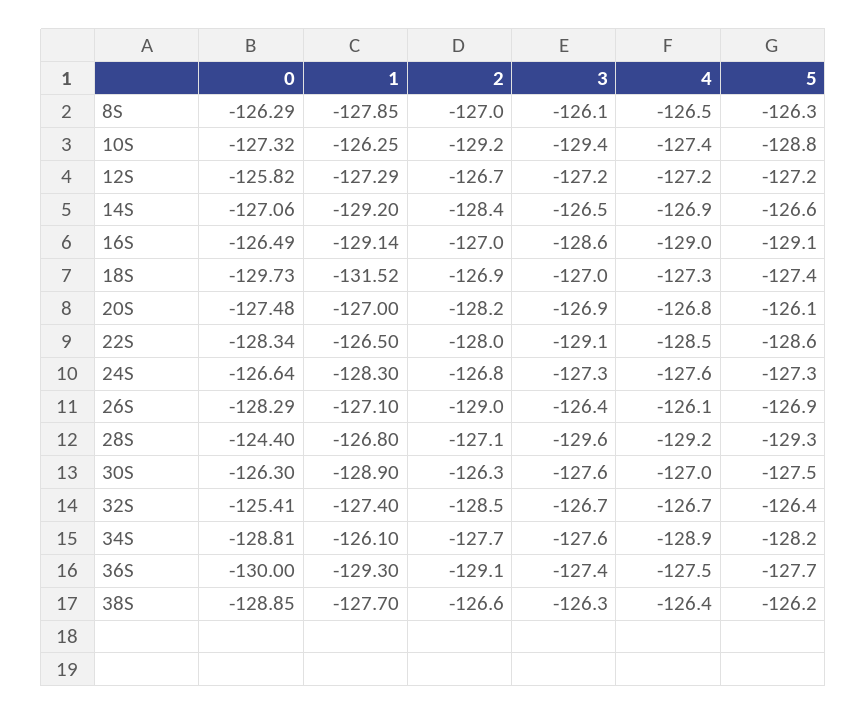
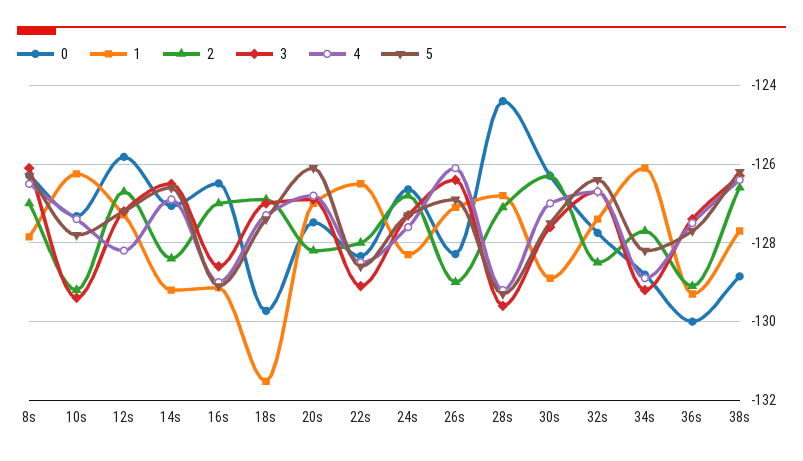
5, 10S: -128.8 -> -127.8
4, 12S: -127.2 -> -128.2
0, 32S: -125.41 -> -127.8
3, 34S: -127.6 -> -129.2

